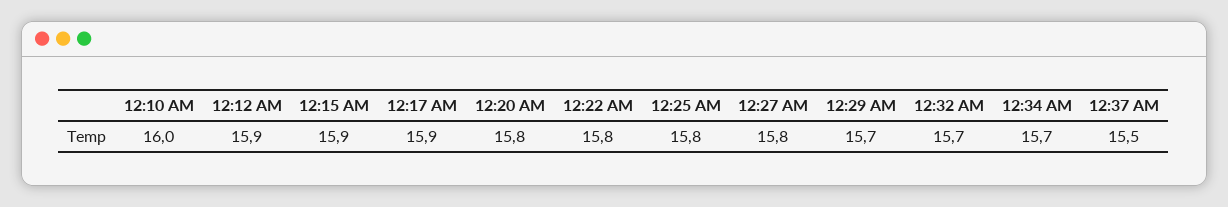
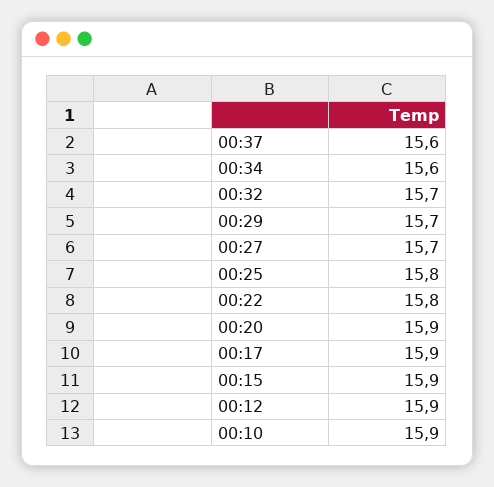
12:10 AM: 16 -> 15.9
12:20 AM: 15.8 -> 15.9
12:27 AM: 15.8 -> 15.7
12:34 AM: 15.7 -> 15.6
12:37 AM: 15.5 -> 15.6

